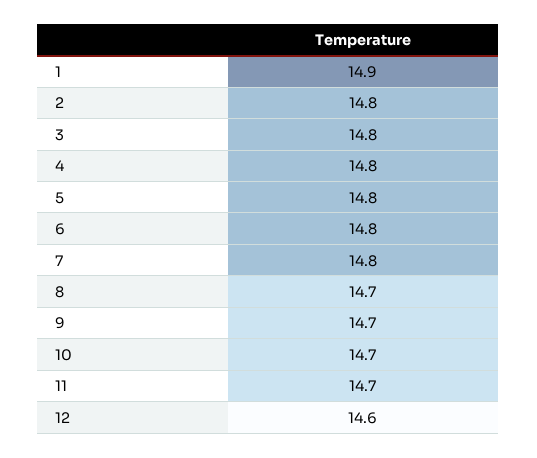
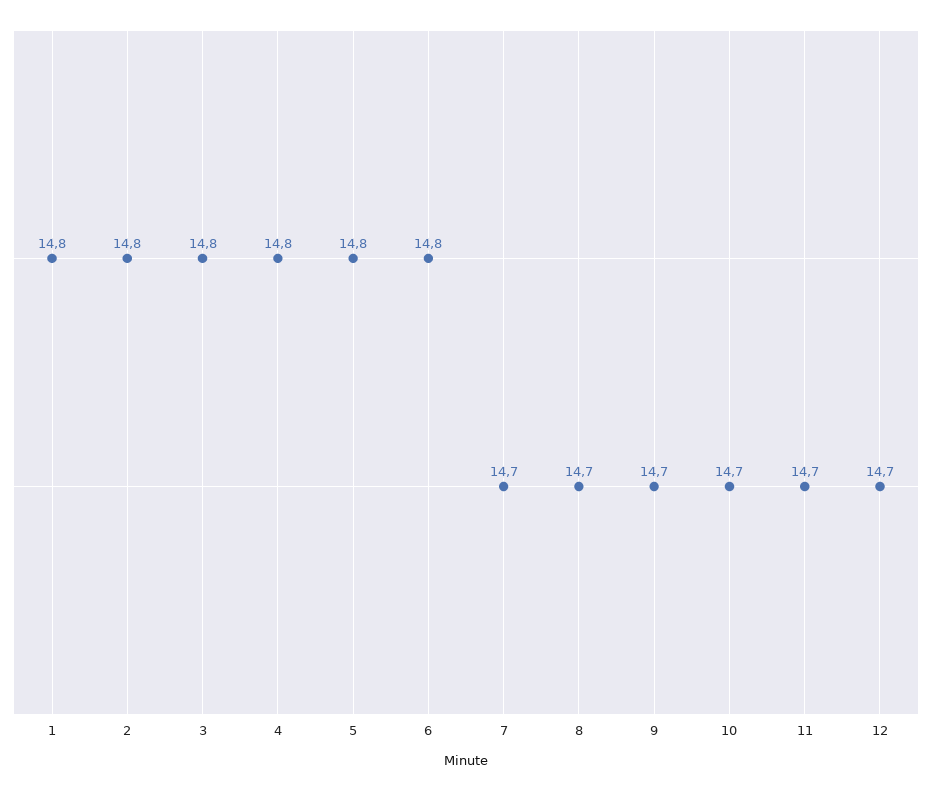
1: 14.9 -> 14.8
7: 14.8 -> 14.7
12: 14.6 -> 14.7

